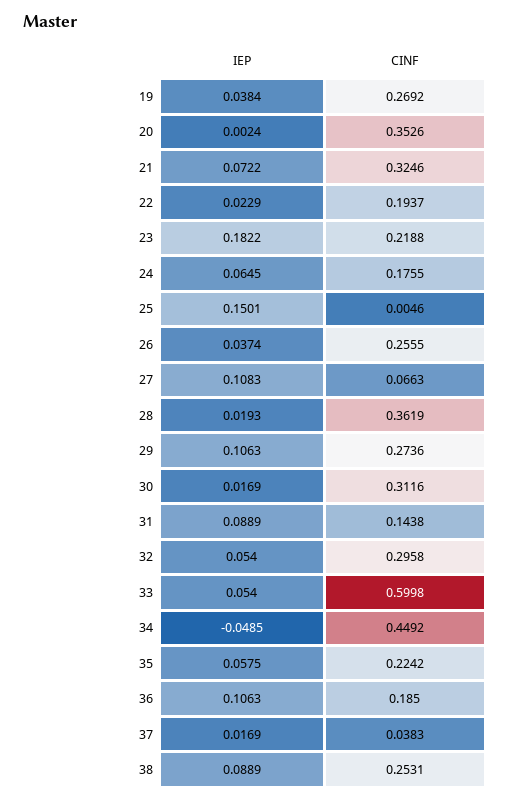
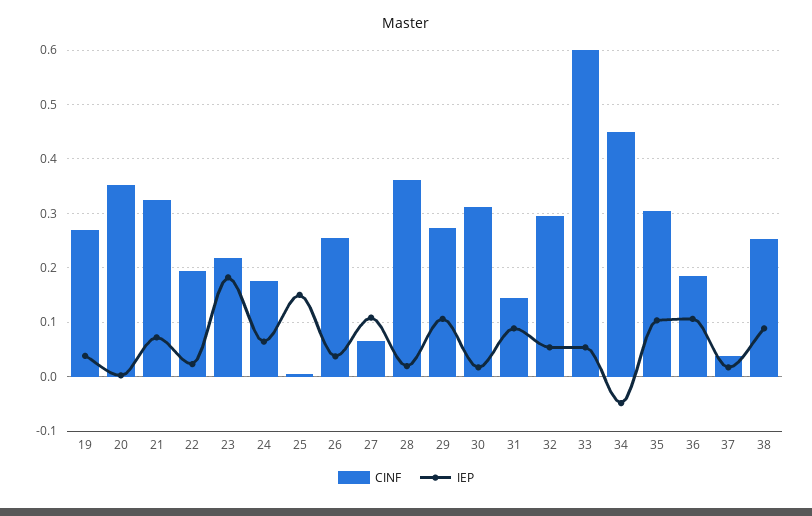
IEP, 35: 0.0575 -> 0.1
CINF, 35: 0.2242 -> 0.3

